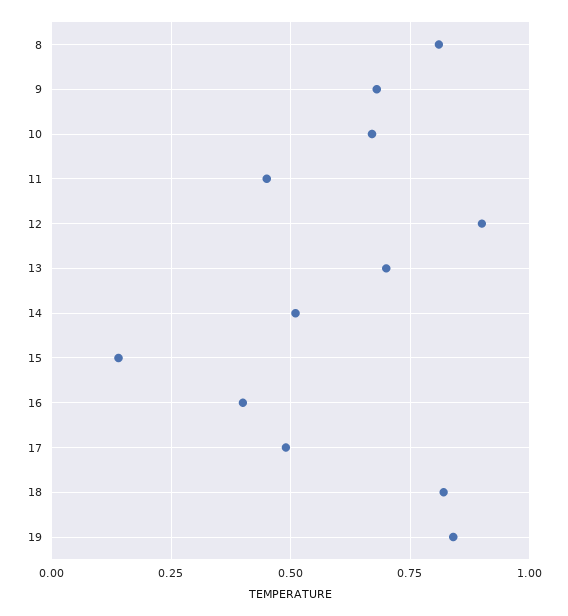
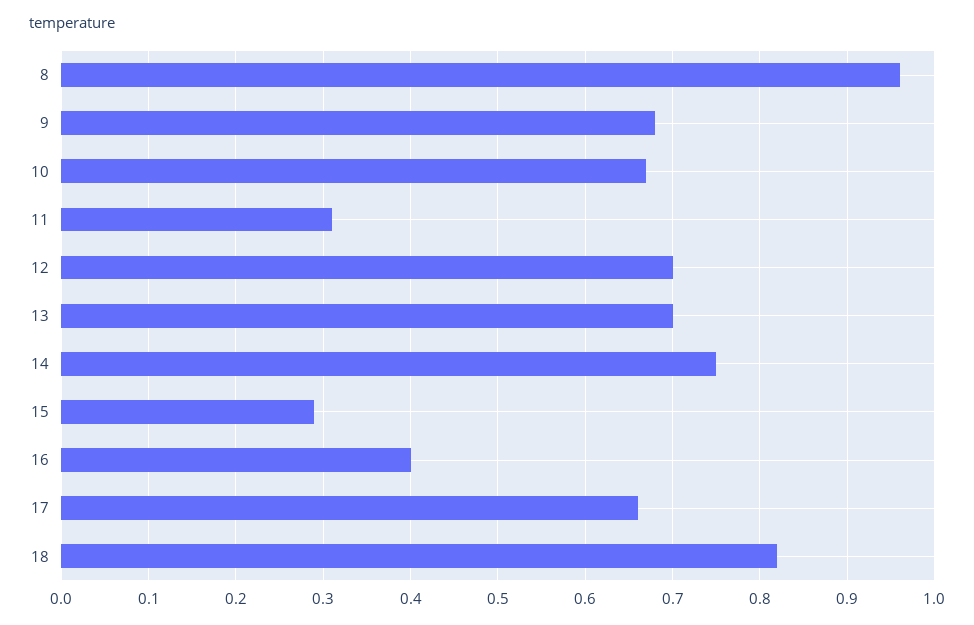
8: 0.8 -> 0.96
11: 0.45 -> 0.31
12: 0.9 -> 0.7
14: 0.5 -> 0.75
15: 0.15 -> 0.29
17: 0.5 -> 0.66
19: 0.85 -> none

